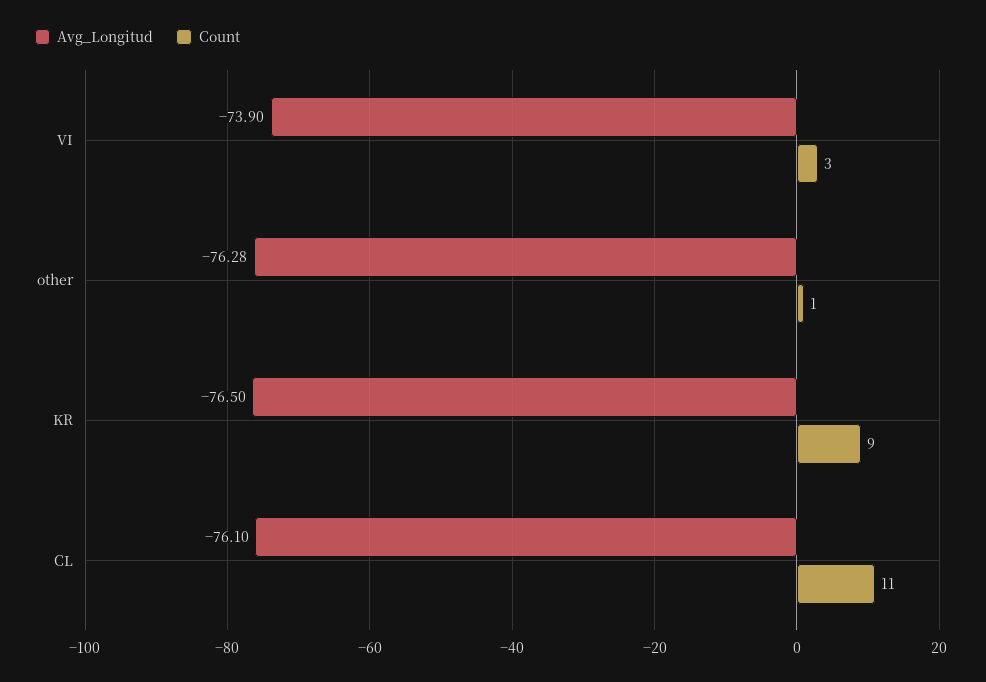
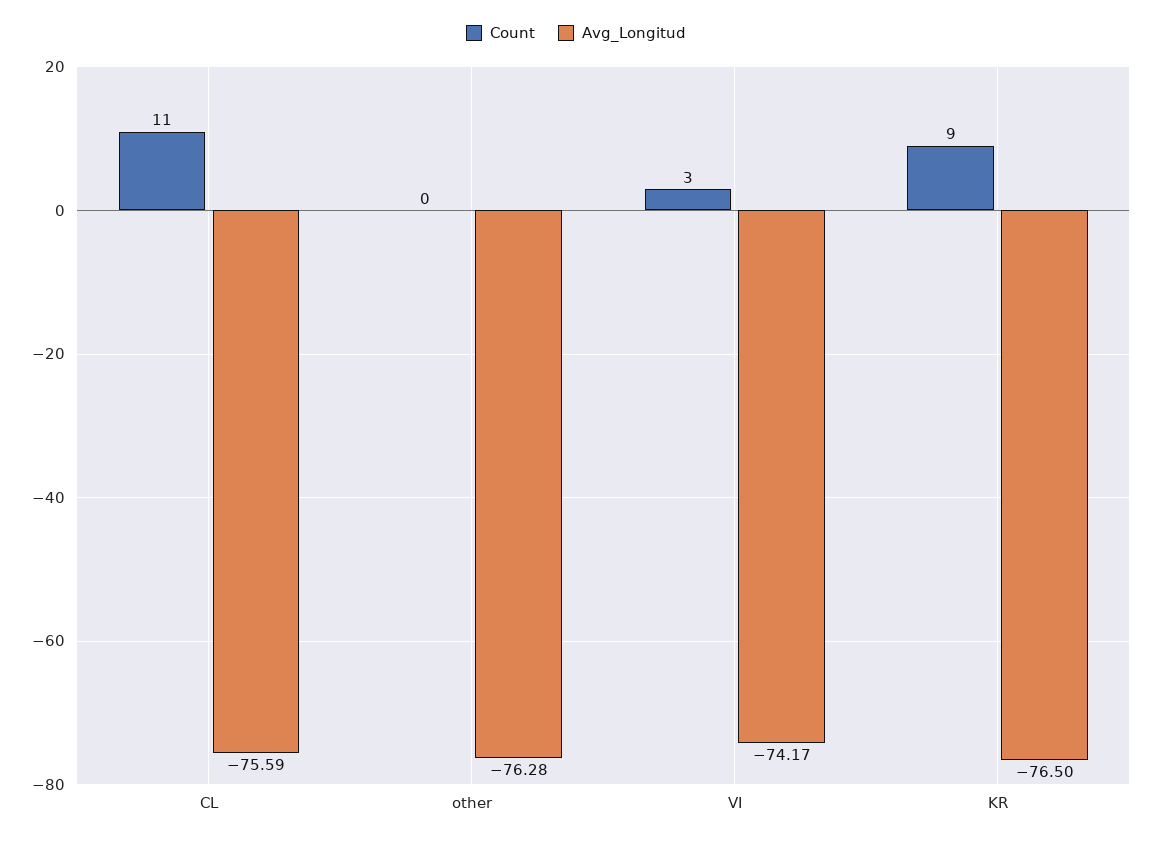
Avg_Longitud, VI: -73.9 -> -74.17
Count, other: 1 -> 0
Avg_Longitud, CL: -76.1 -> -75.59

